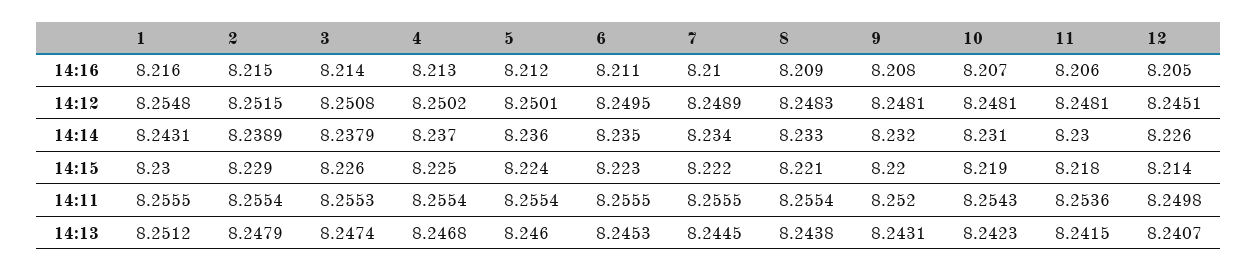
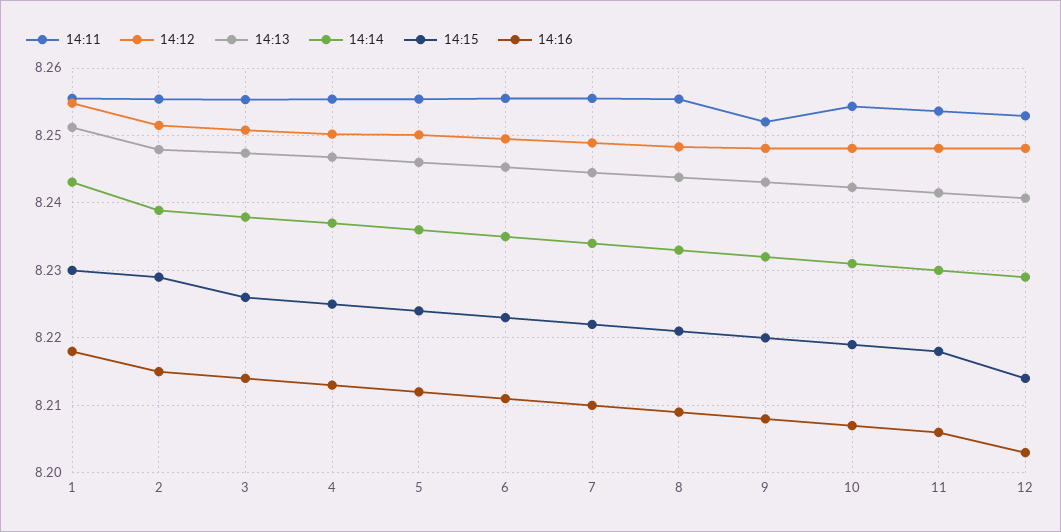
14:16, 1: 8.216 -> 8.218
14:16, 12: 8.205 -> 8.203
14:12, 12: 8.2451 -> 8.248
14:14, 12: 8.226 -> 8.229
14:11, 12: 8.2498 -> 8.253

